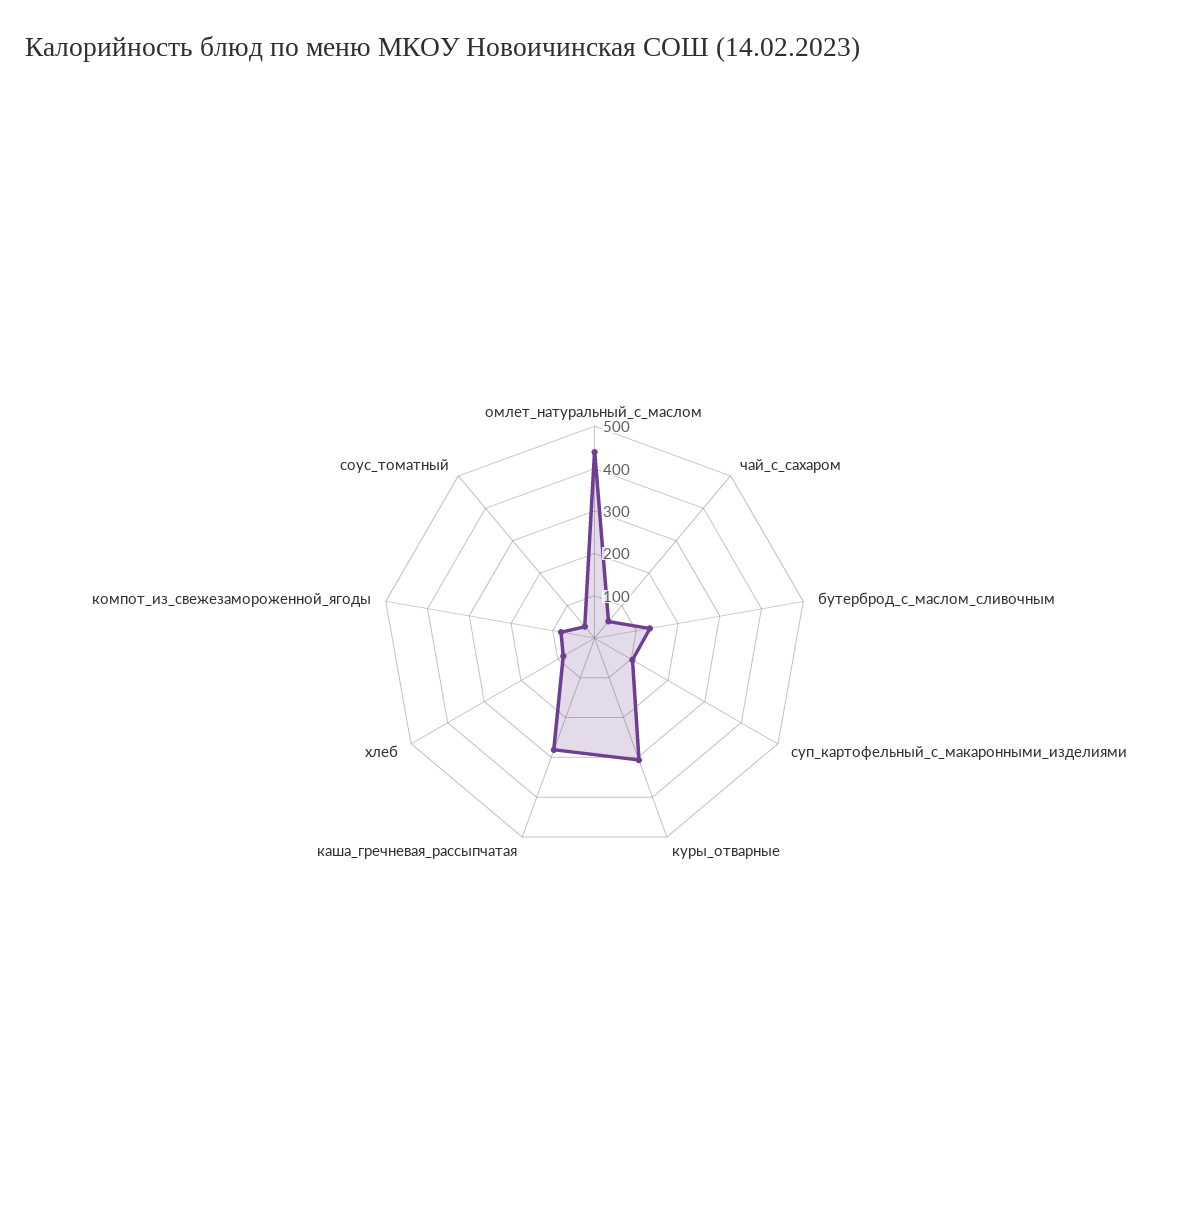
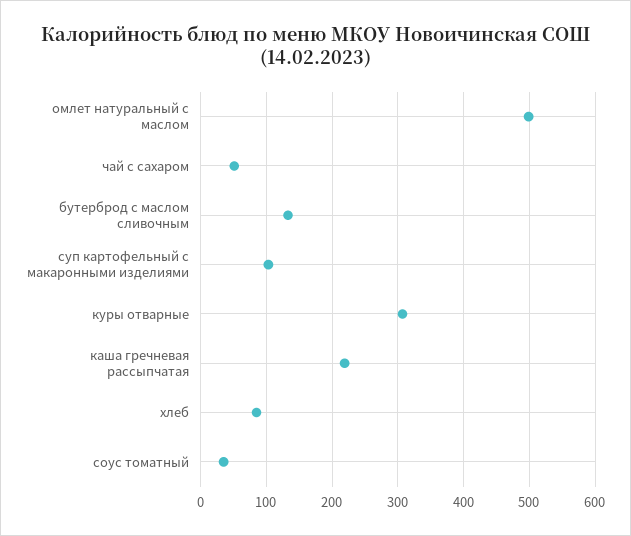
омлет_натуральный_с_маслом: 440 -> 500
каша_гречневая_рассыпчатая: 280 -> 220
компот_из_свежезамороженной_ягоды: 80 -> none

